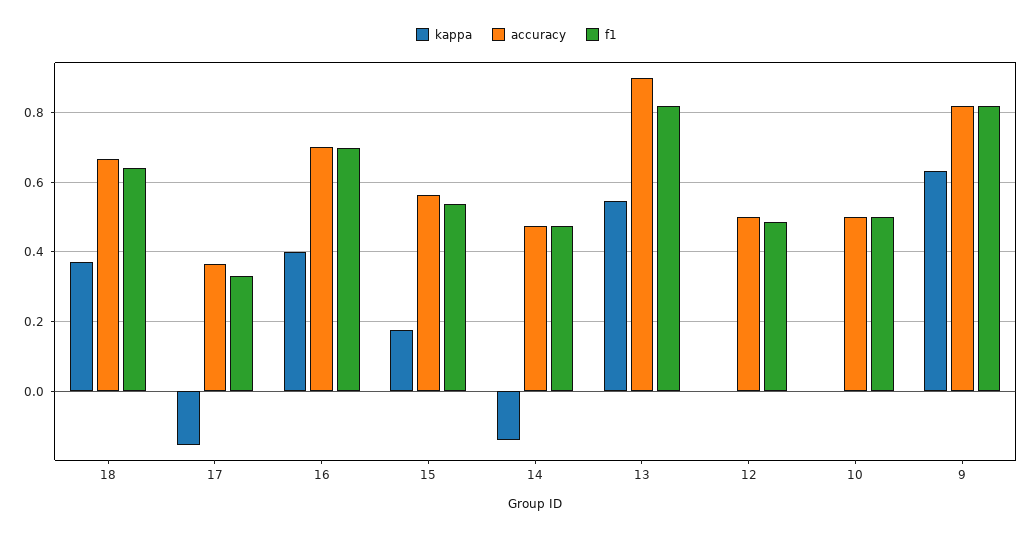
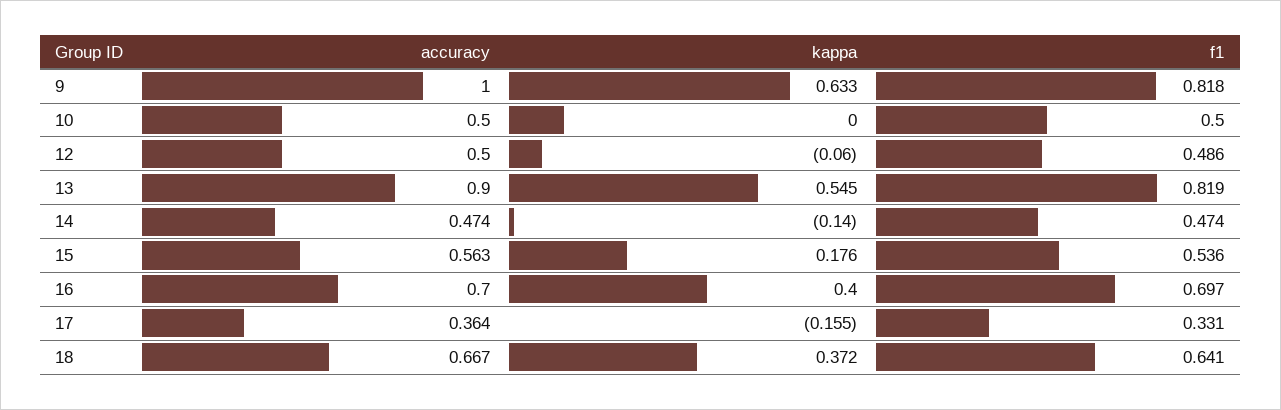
kappa, 12: 0 -> -0.06
accuracy, 9: 0.82 -> 1

